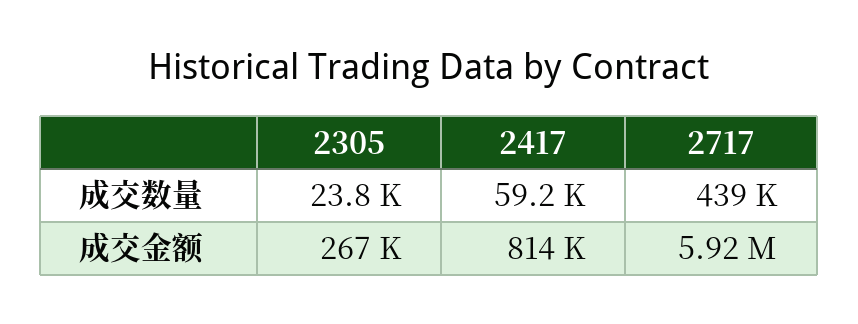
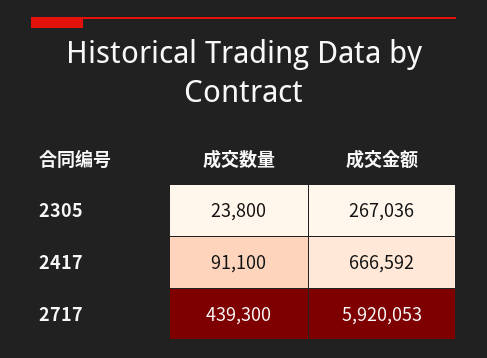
2417, 成交数量: 59200 -> 91100
2417, 成交金额: 814000 -> 666592

